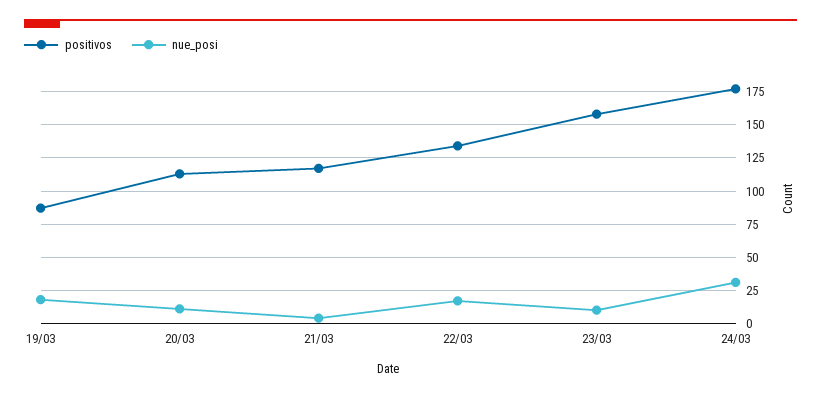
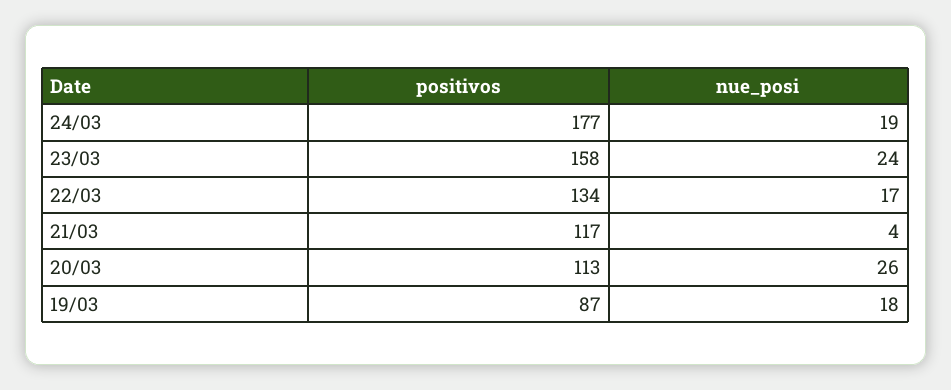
nue_posi, 20/03: 10 -> 26
nue_posi, 23/03: 10 -> 24
nue_posi, 24/03: 30 -> 19

